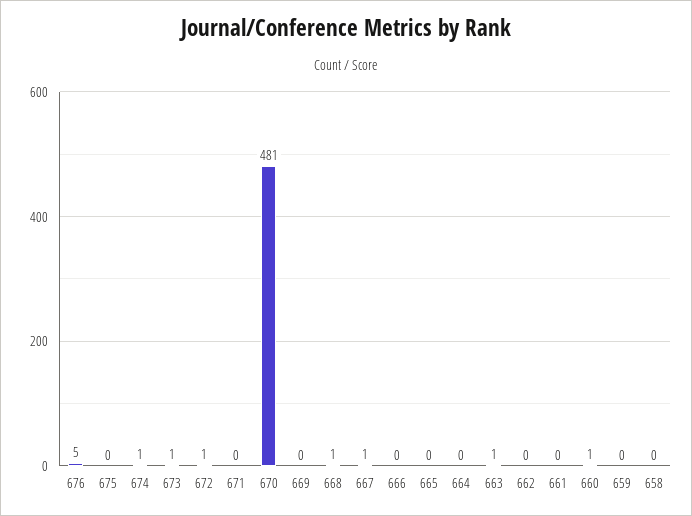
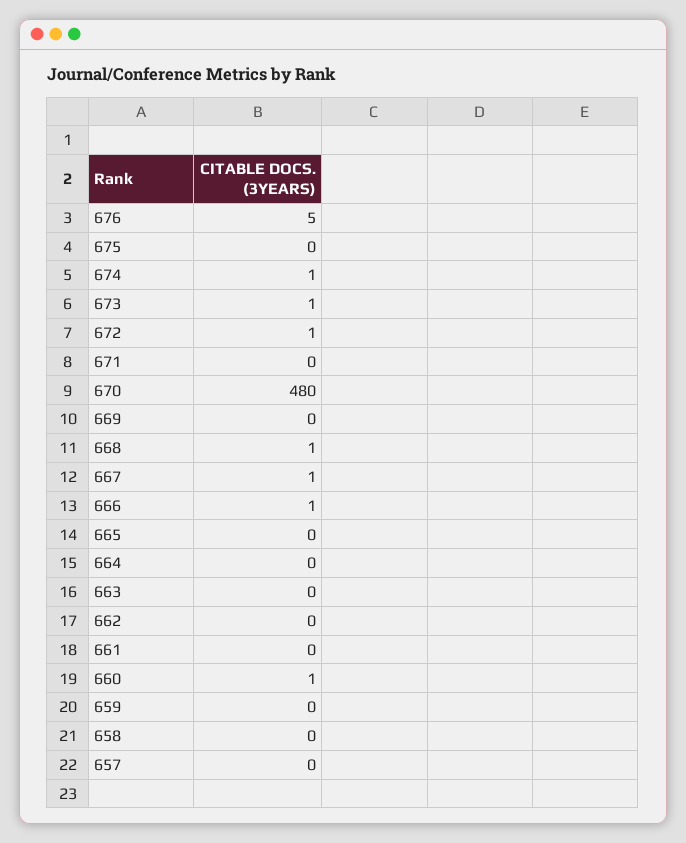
670: 481 -> 480
666: 0 -> 1
663: 1 -> 0
657: none -> 0

